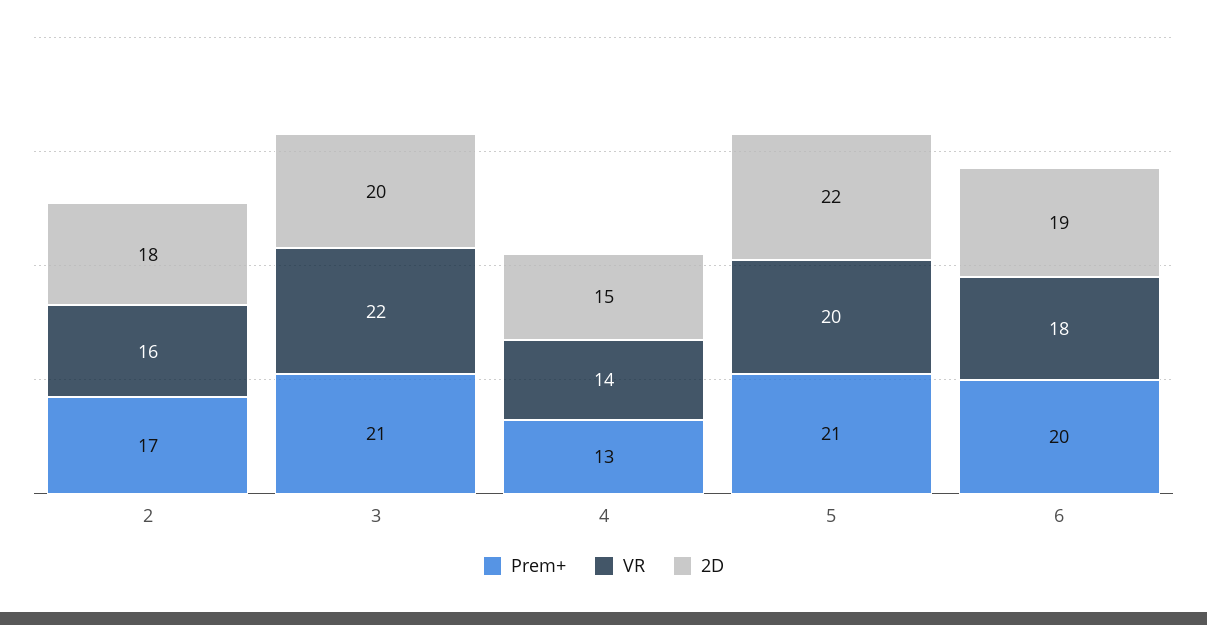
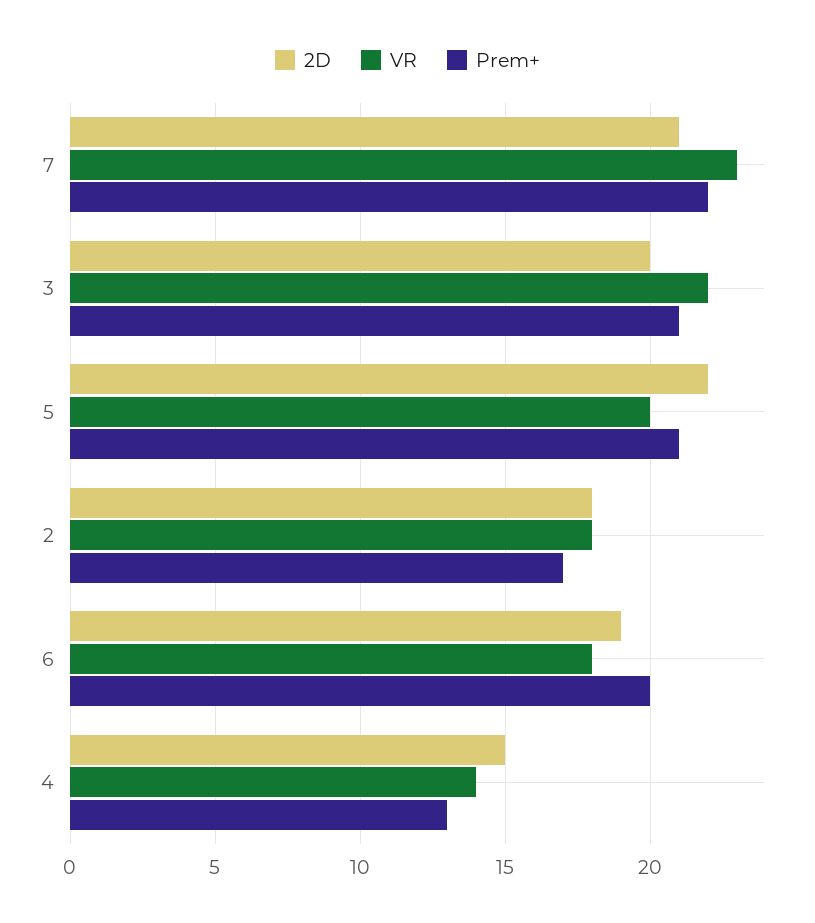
VR, 2: 16 -> 18
2D, 7: none -> 21
VR, 7: none -> 23
Prem+, 7: none -> 22

